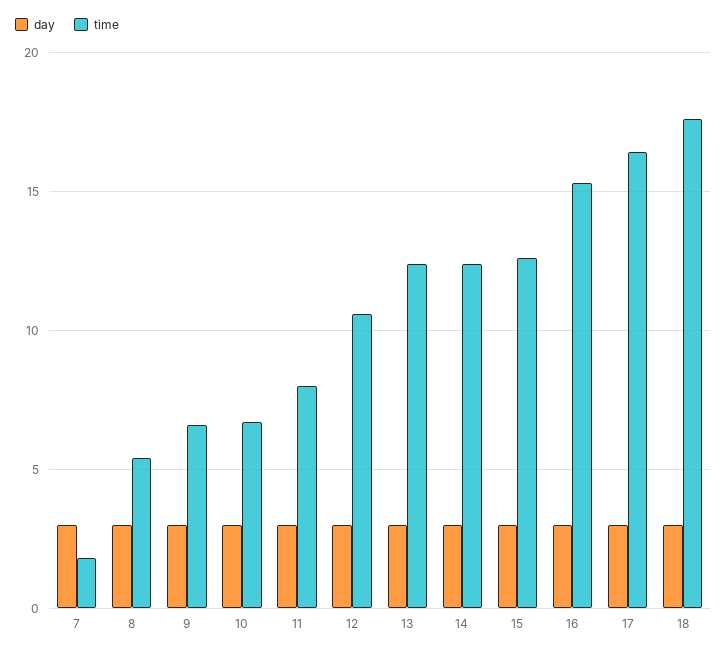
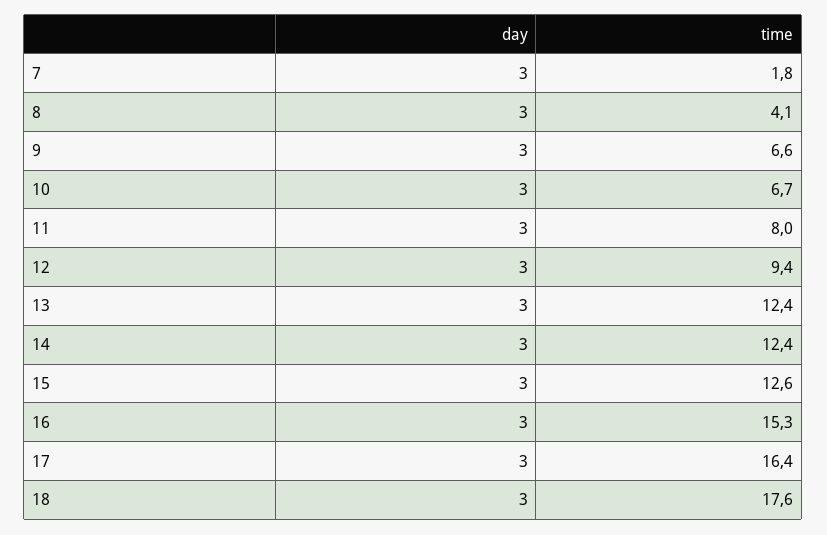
time, 8: 5.5 -> 4.1
time, 12: 10.5 -> 9.4

